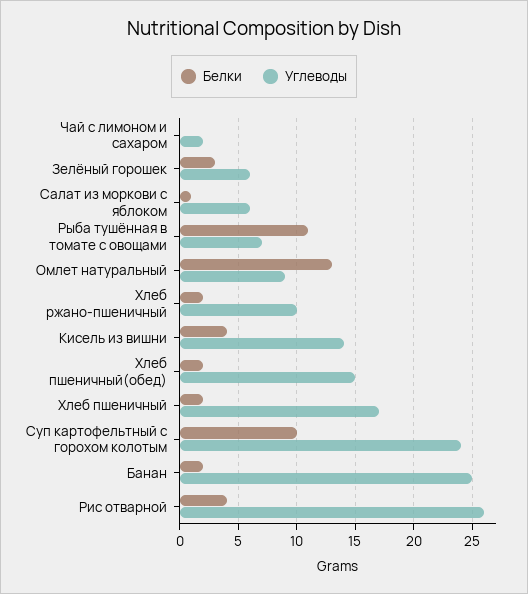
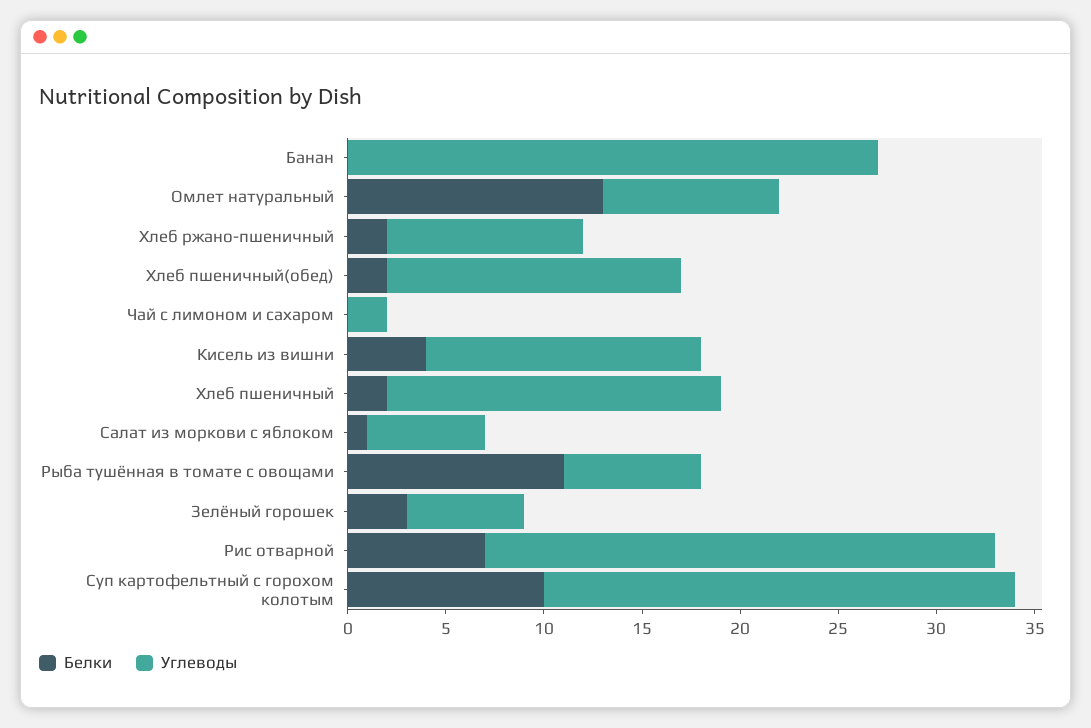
Белки, Банан: 2 -> 0
Углеводы, Банан: 25 -> 27
Белки, Рис отварной: 4 -> 7

